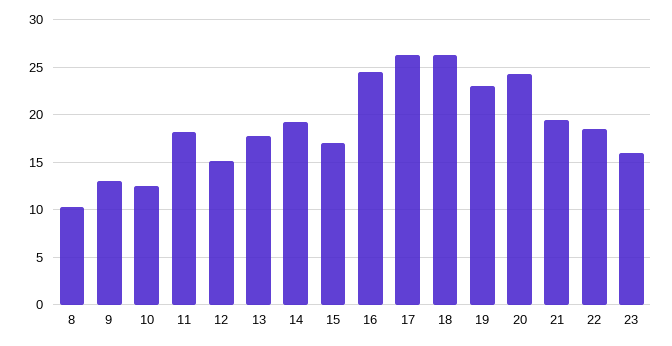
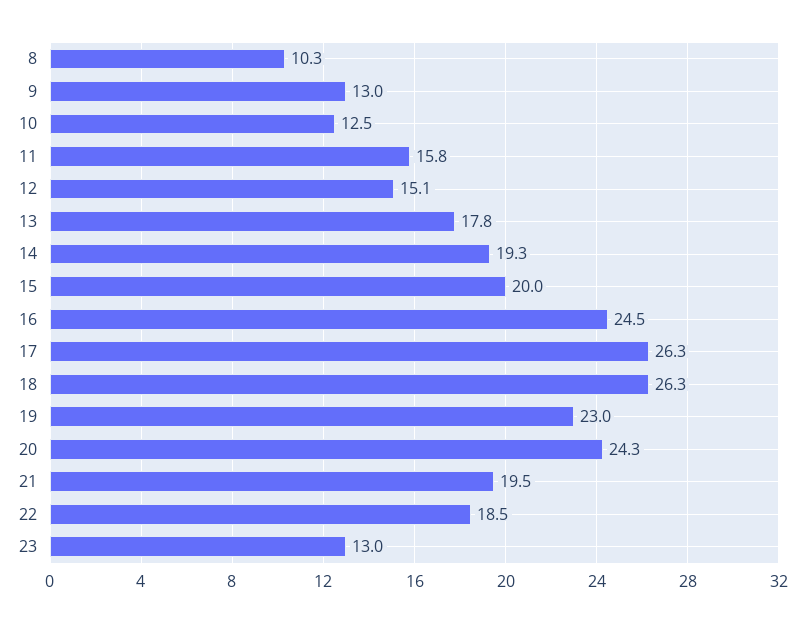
11: 18 -> 15.8
15: 17 -> 20
23: 16 -> 13

